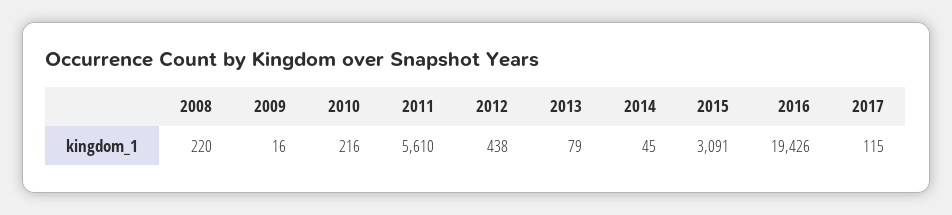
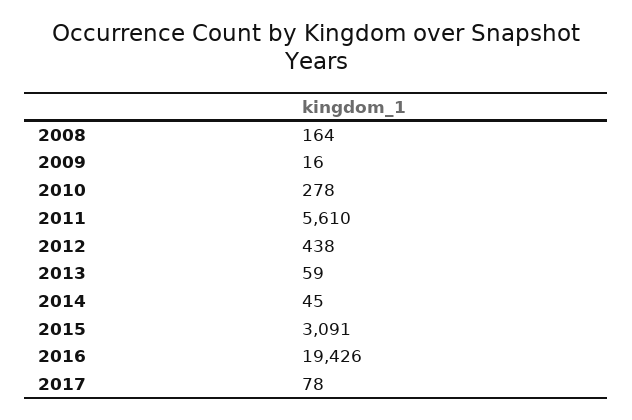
2008: 220 -> 164
2010: 216 -> 278
2013: 79 -> 59
2017: 115 -> 78

